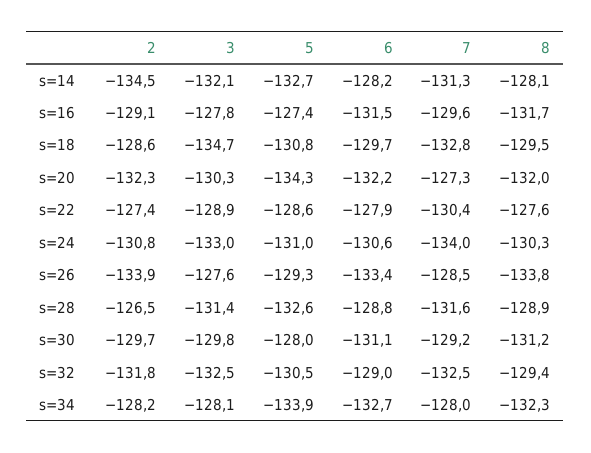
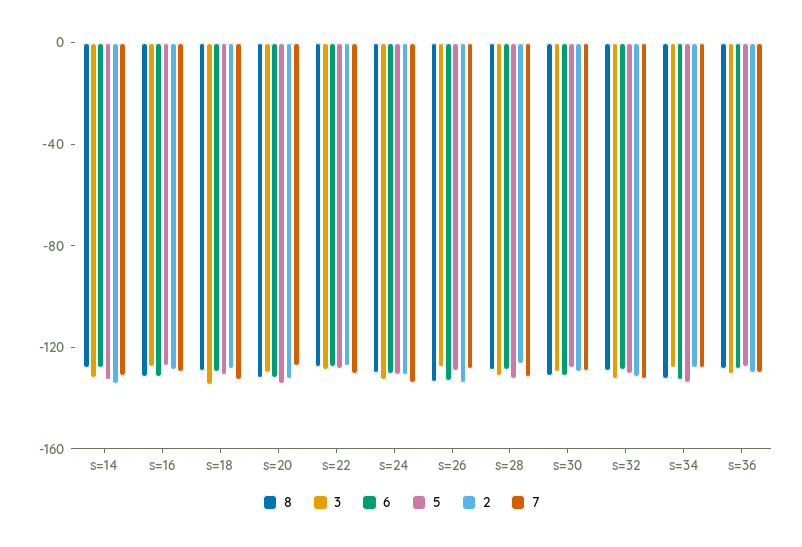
8, s=36: none -> -130
3, s=36: none -> -130
6, s=36: none -> -130
5, s=36: none -> -130
2, s=36: none -> -130
7, s=36: none -> -130

